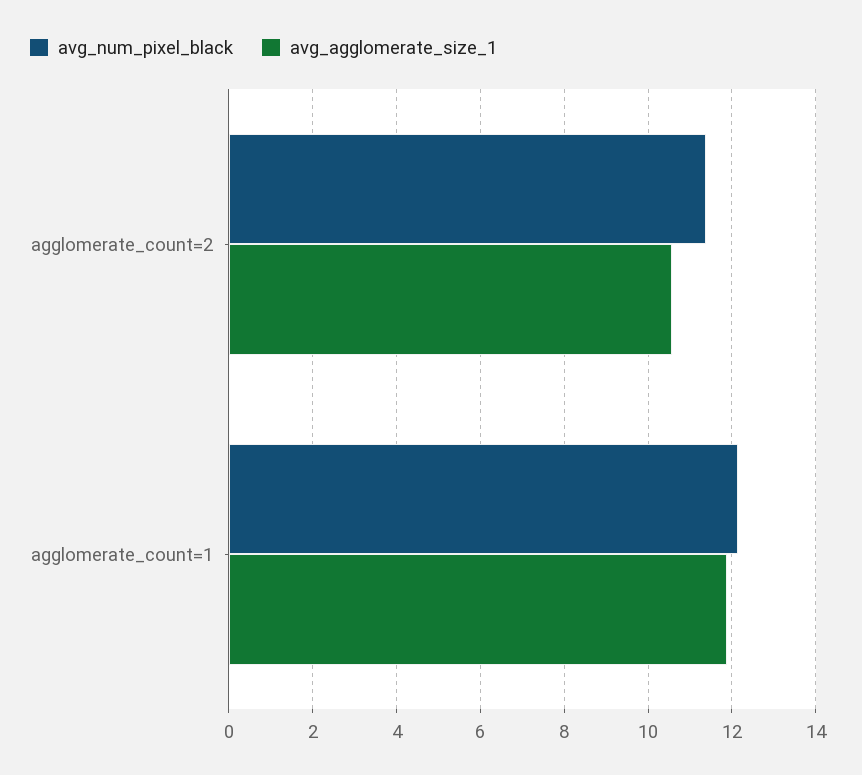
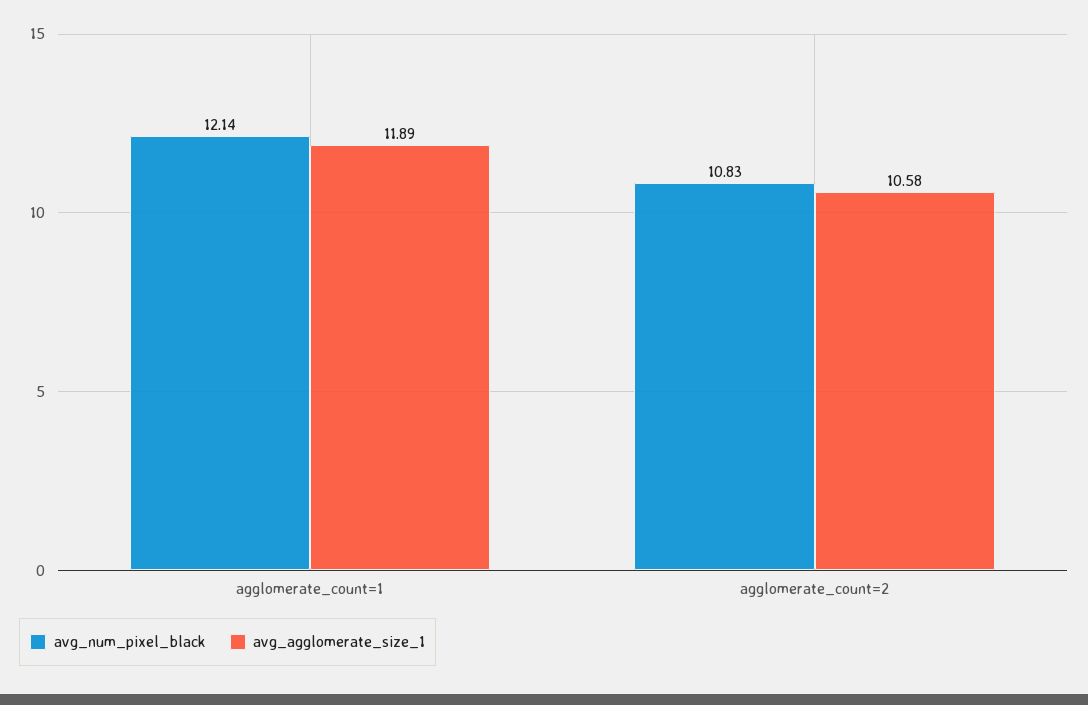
avg_num_pixel_black, agglomerate_count=2: 11.4 -> 10.83

